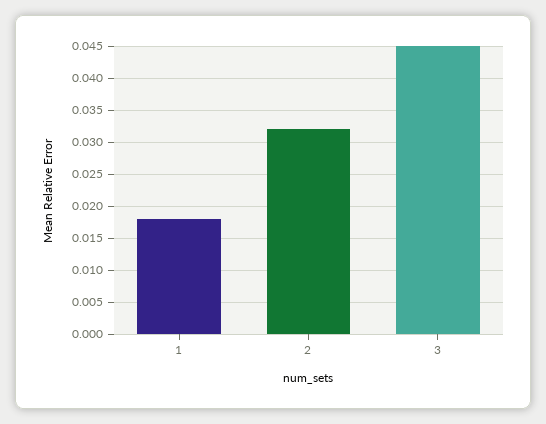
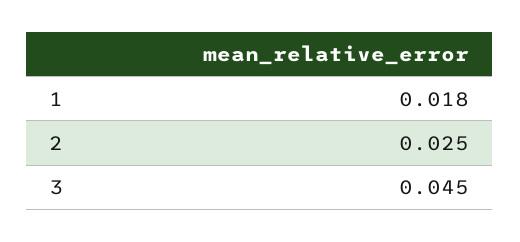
2: 0.032 -> 0.025

